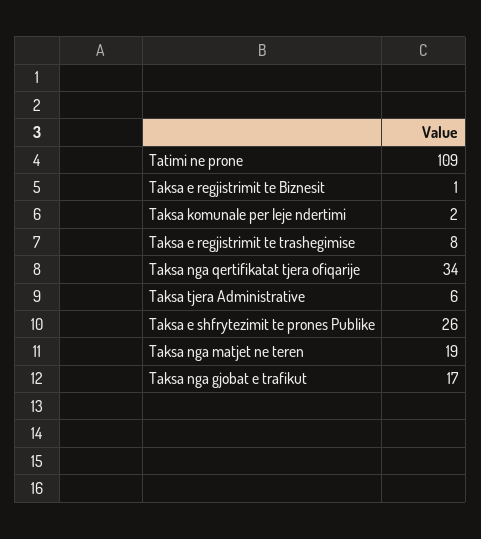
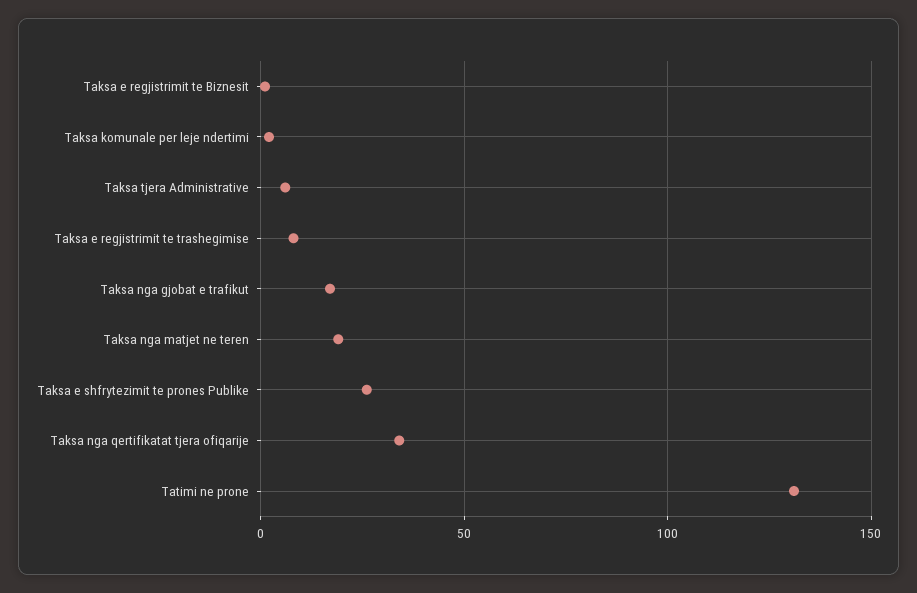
Tatimi ne prone: 109 -> 130

